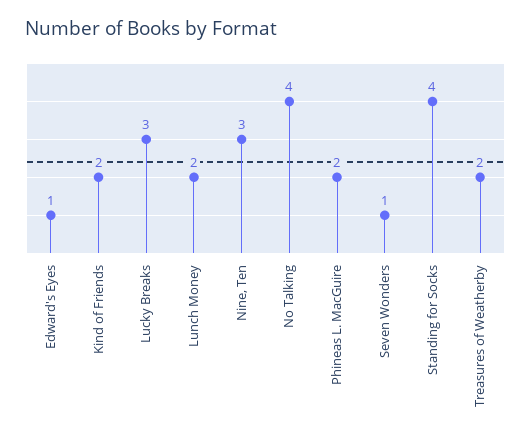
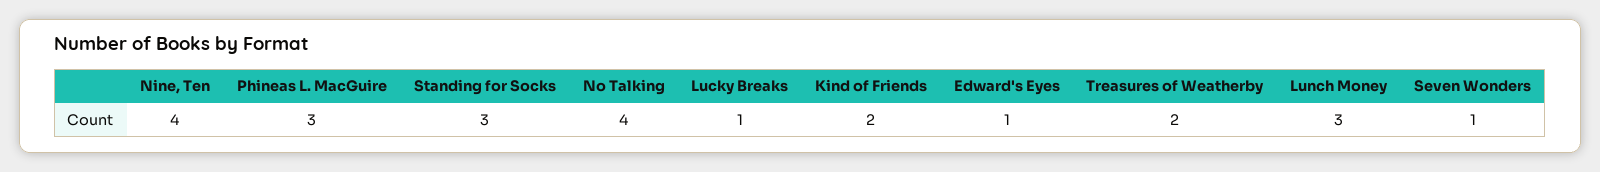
Lucky Breaks: 3 -> 1
Lunch Money: 2 -> 3
Nine, Ten: 3 -> 4
Phineas L. MacGuire: 2 -> 3
Standing for Socks: 4 -> 3

